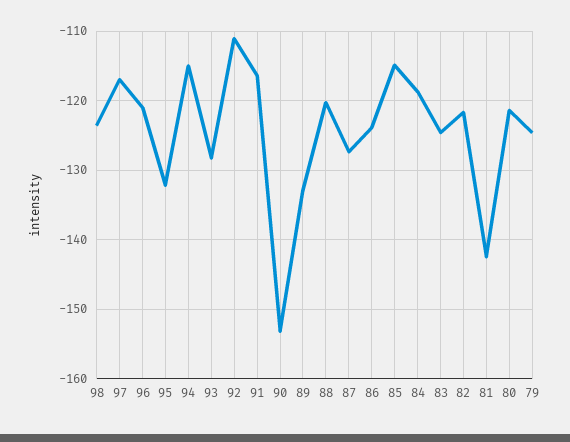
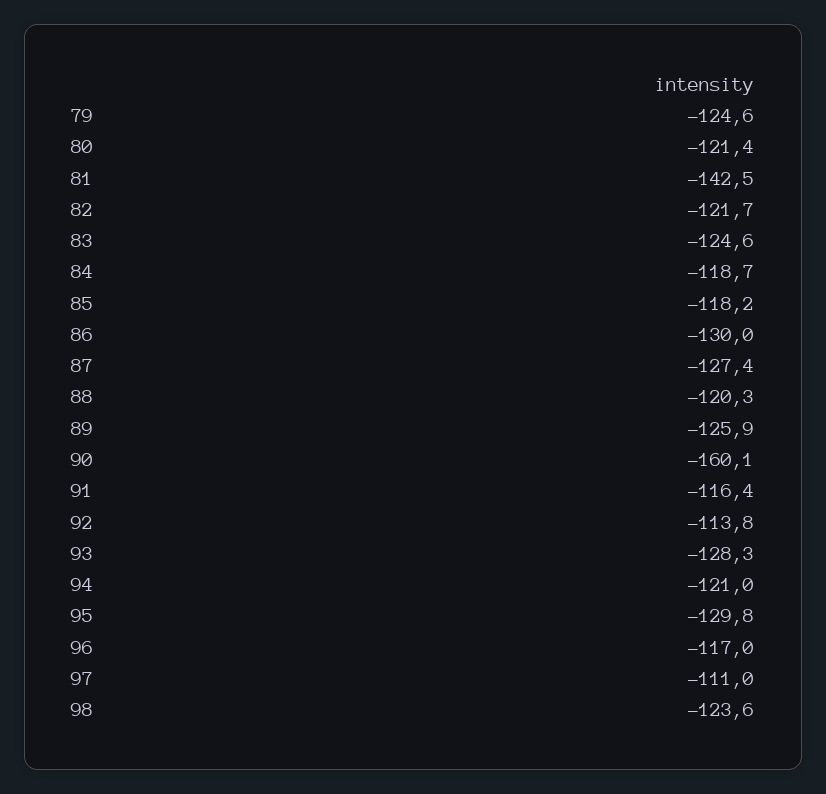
97: -117 -> -111
96: -121 -> -117
95: -132 -> -129.8
94: -115 -> -121
92: -111 -> -113.8
90: -153 -> -160.1
89: -133 -> -125.9
86: -124 -> -130
85: -115 -> -118.2

